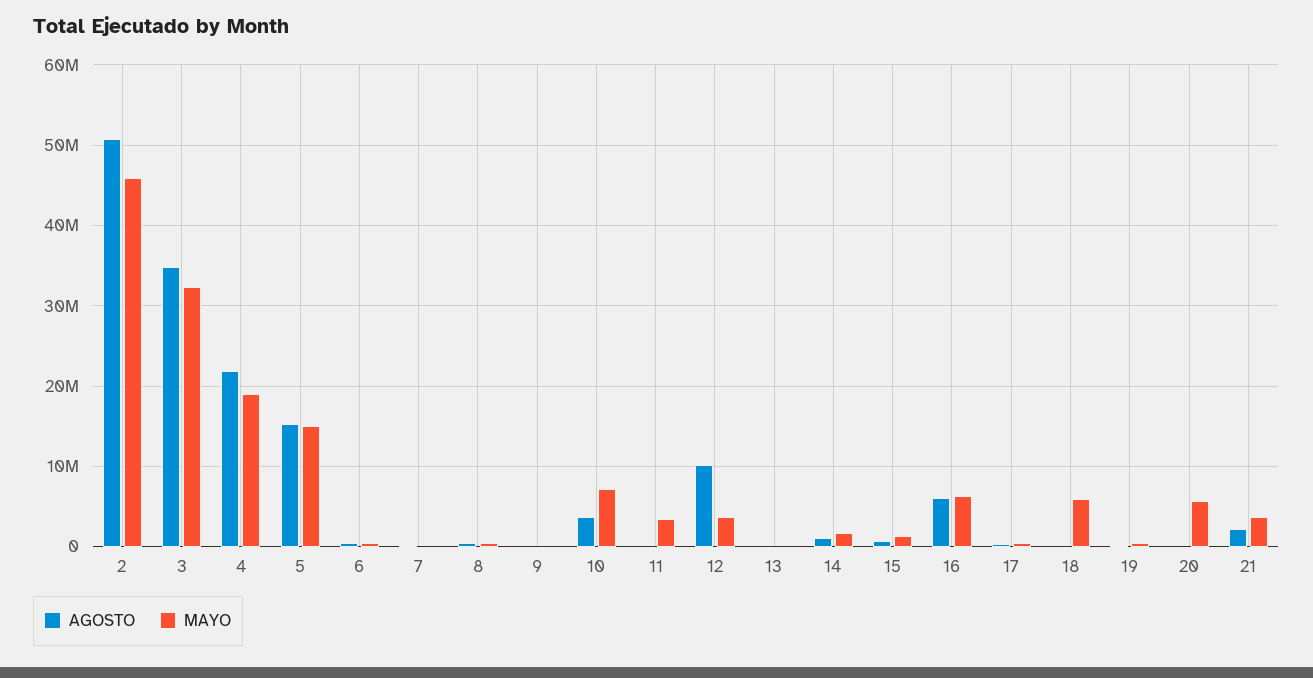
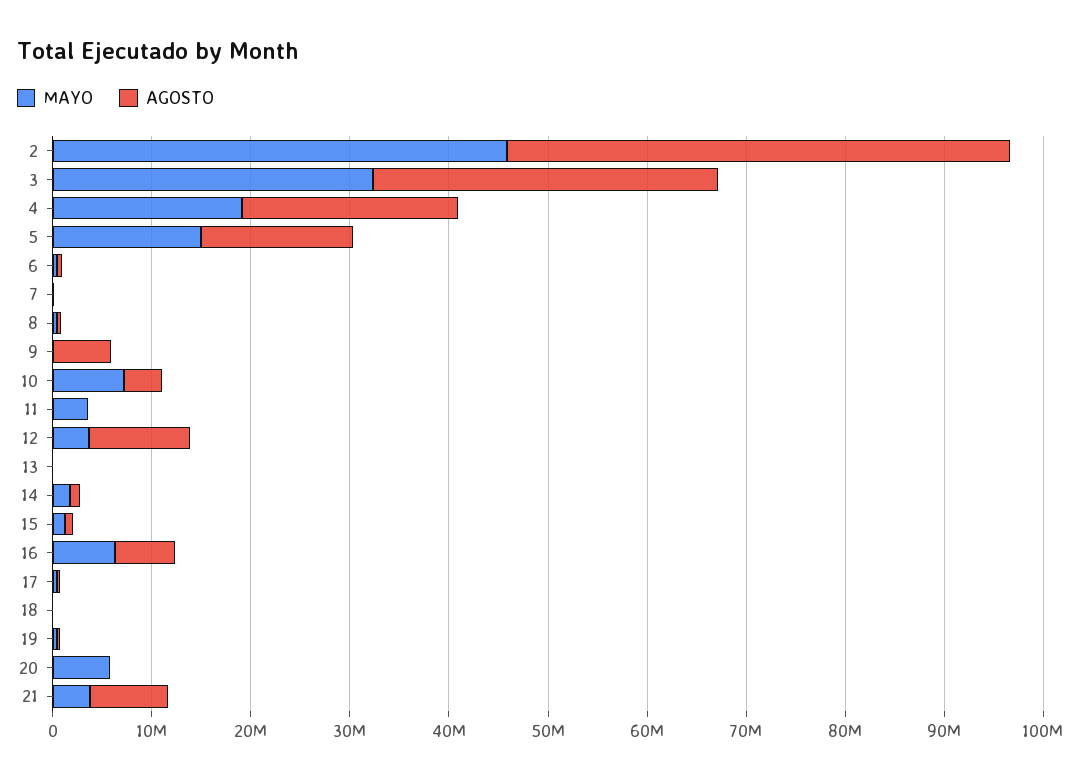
AGOSTO, 9: 0 -> 6000000
MAYO, 18: 6000000 -> 0
AGOSTO, 21: 2000000 -> 8000000

